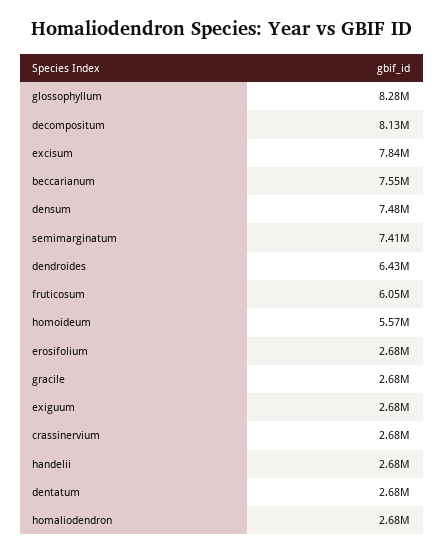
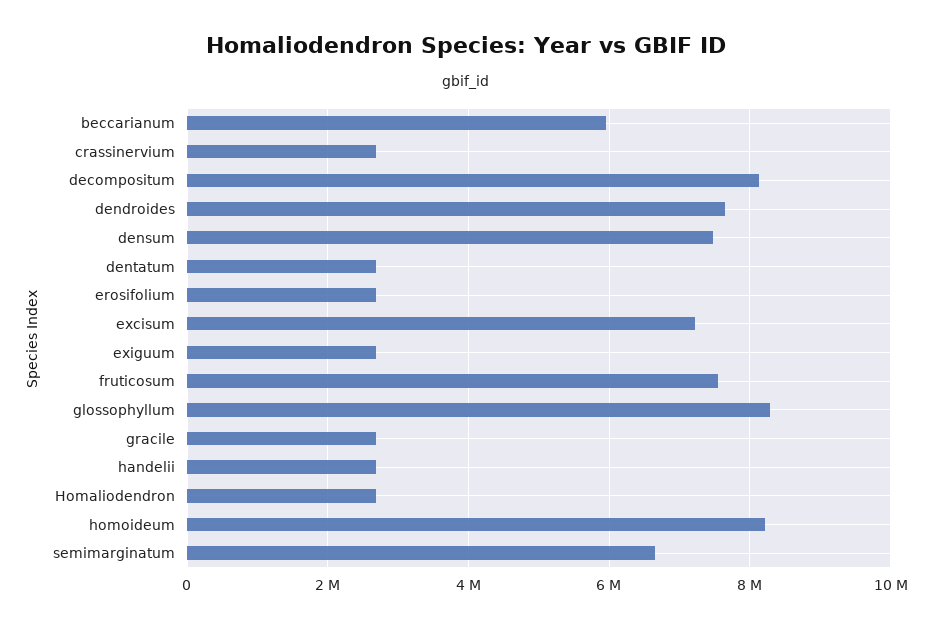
excisum: 7840000 -> 7200000
beccarianum: 7550000 -> 6000000
semimarginatum: 7410000 -> 6600000
dendroides: 6430000 -> 7600000
fruticosum: 6050000 -> 7600000
homoideum: 5570000 -> 8200000

